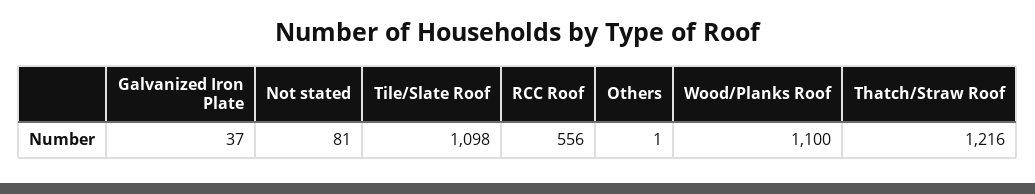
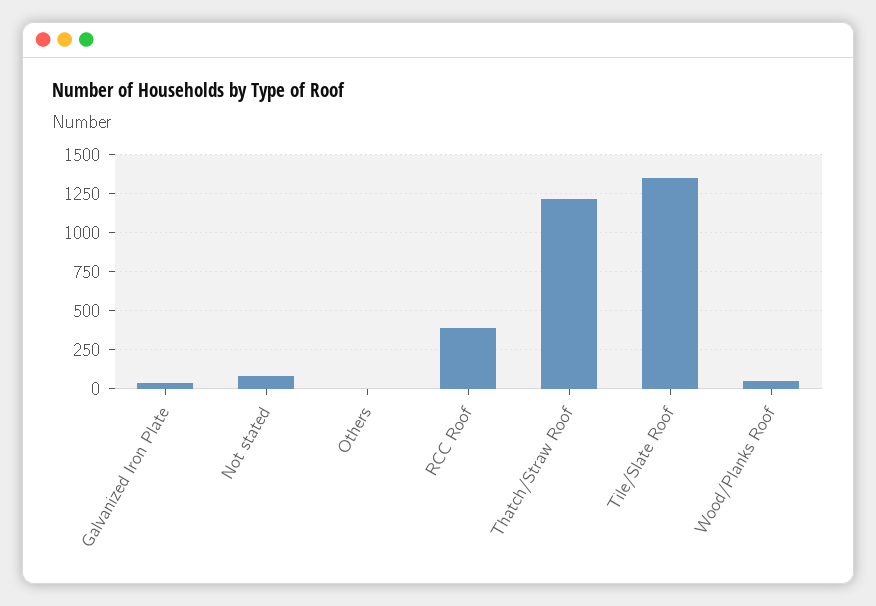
Tile/Slate Roof: 1098 -> 1350
RCC Roof: 556 -> 400
Wood/Planks Roof: 1100 -> 50

